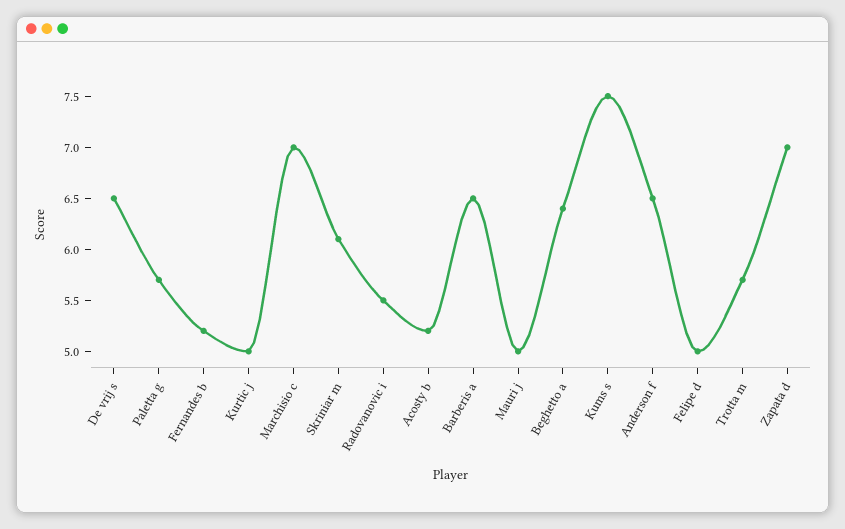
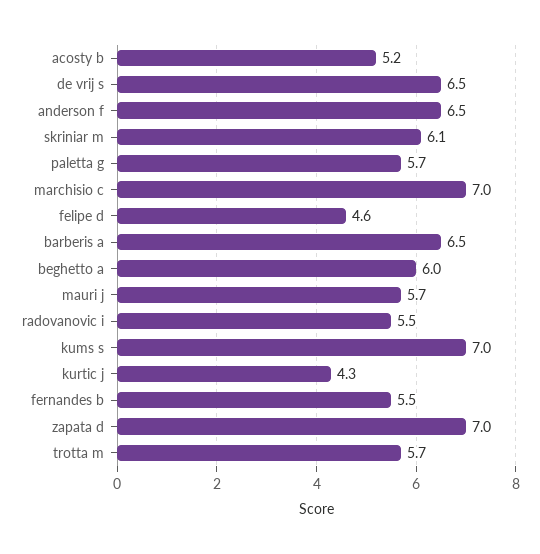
Fernandes b: 5.2 -> 5.5
Kurtic j: 5 -> 4.3
Mauri j: 5 -> 5.7
Beghetto a: 6.4 -> 6
Kums s: 7.5 -> 7
Felipe d: 5 -> 4.6

